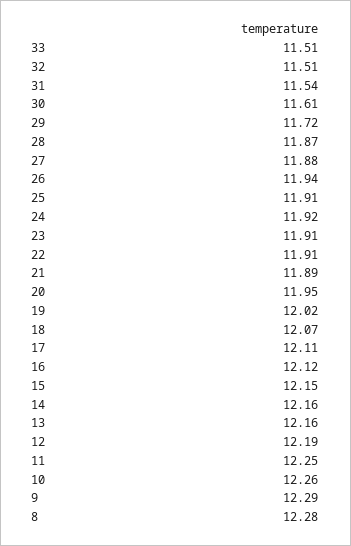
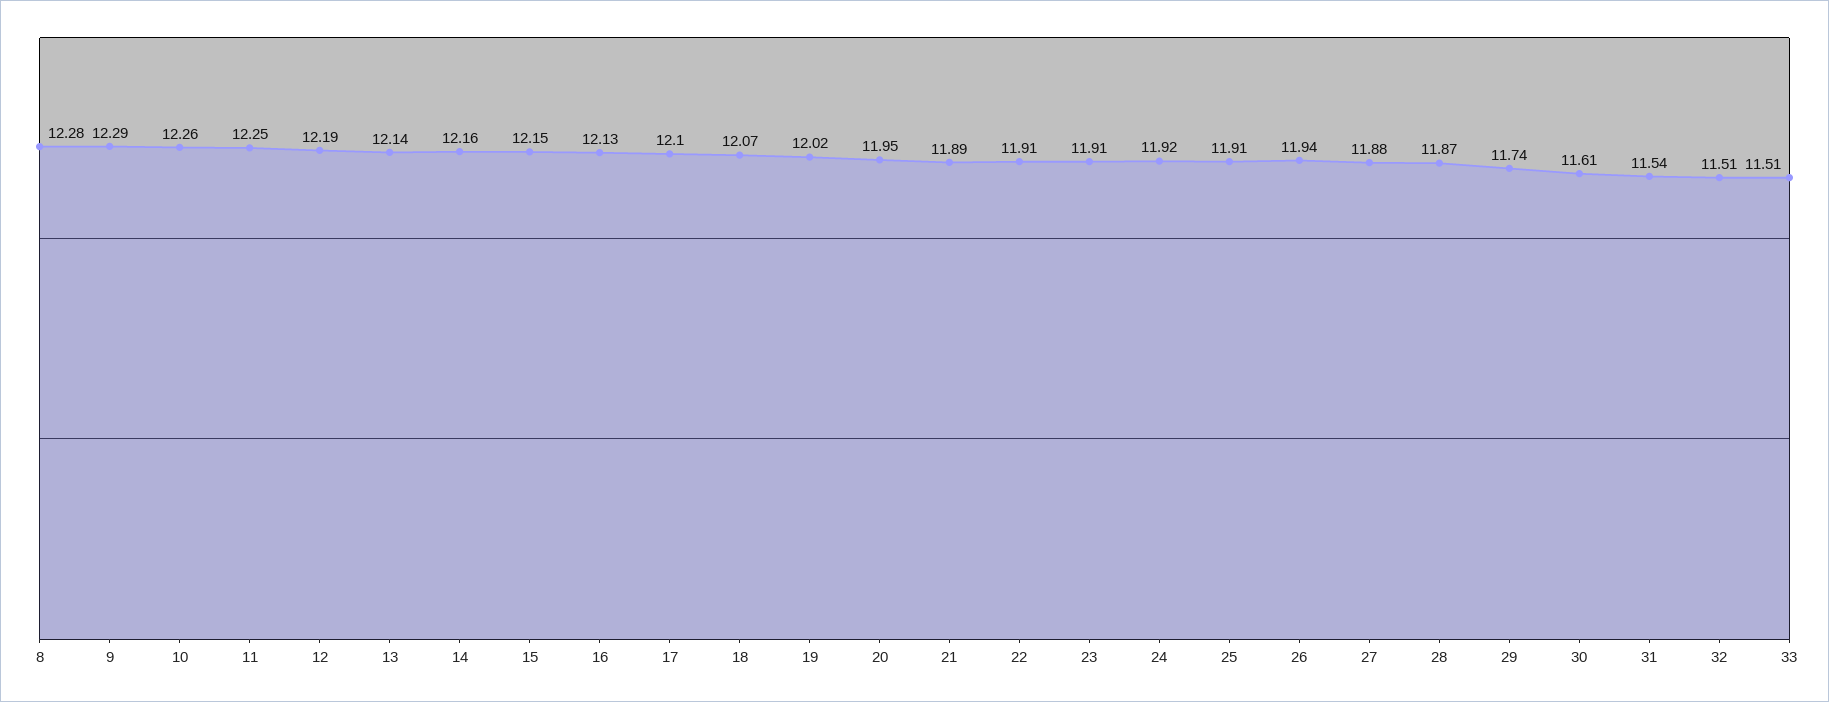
29: 11.72 -> 11.74
17: 12.11 -> 12.1
16: 12.12 -> 12.13
13: 12.16 -> 12.14

